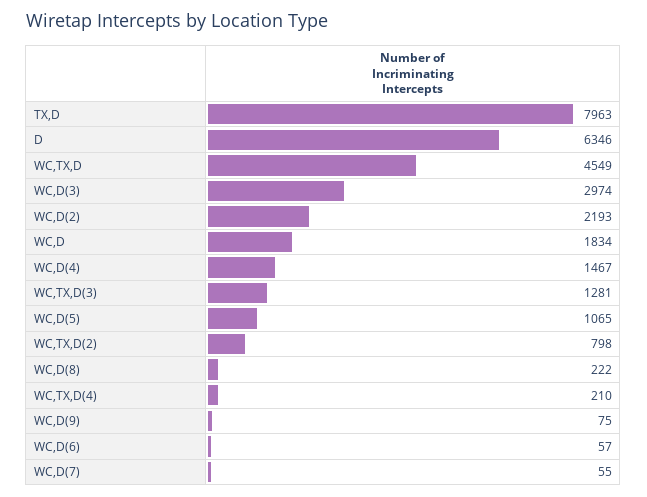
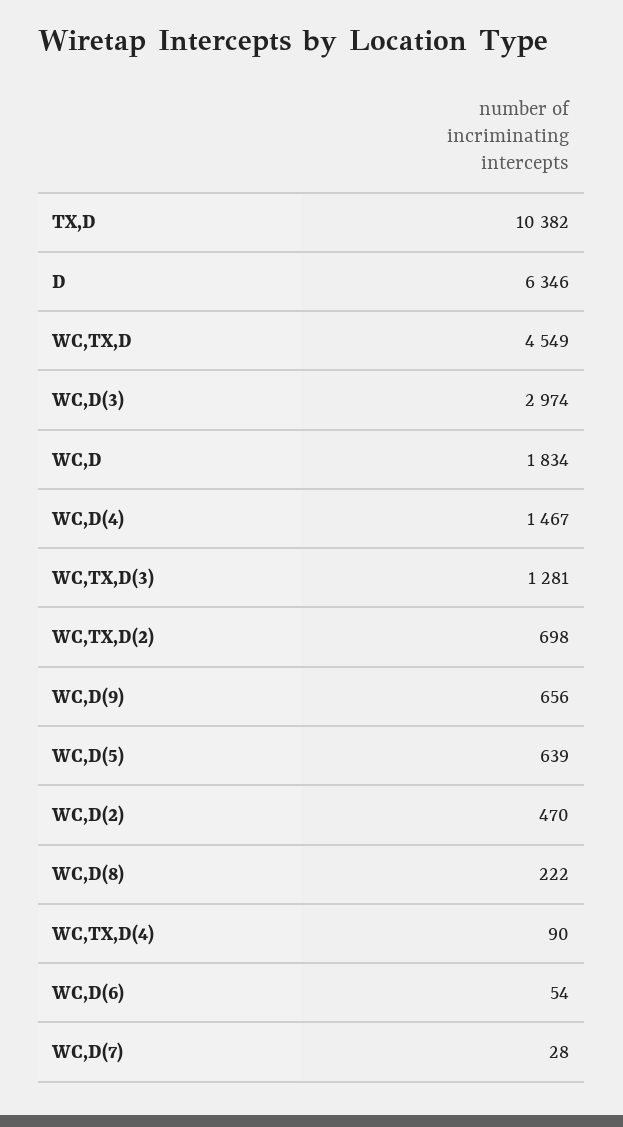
TX,D: 7963 -> 10382
WC,D(2): 2193 -> 470
WC,D(5): 1065 -> 639
WC,TX,D(2): 798 -> 698
WC,TX,D(4): 210 -> 90
WC,D(9): 75 -> 656
WC,D(6): 57 -> 54
WC,D(7): 55 -> 28

